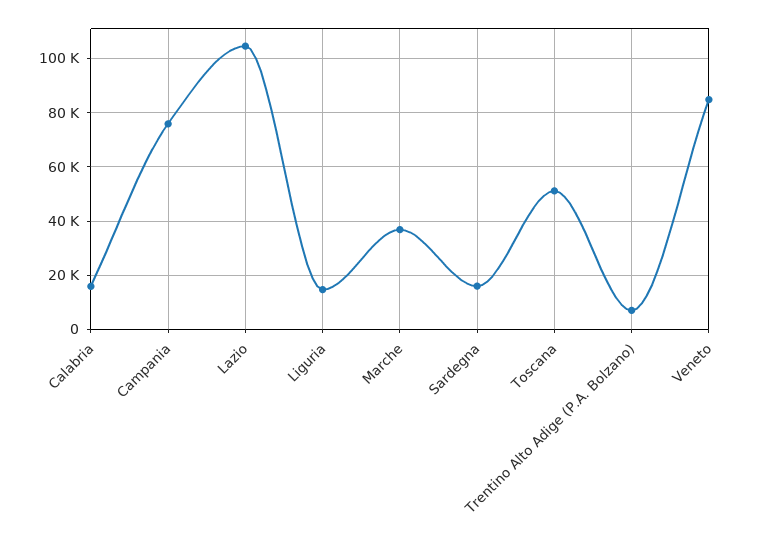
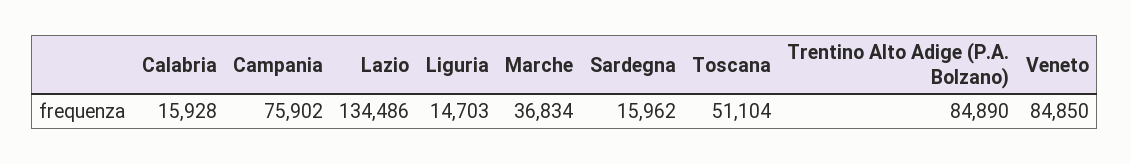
Lazio: 105000 -> 134486
Trentino Alto Adige (P.A. Bolzano): 7500 -> 84890

